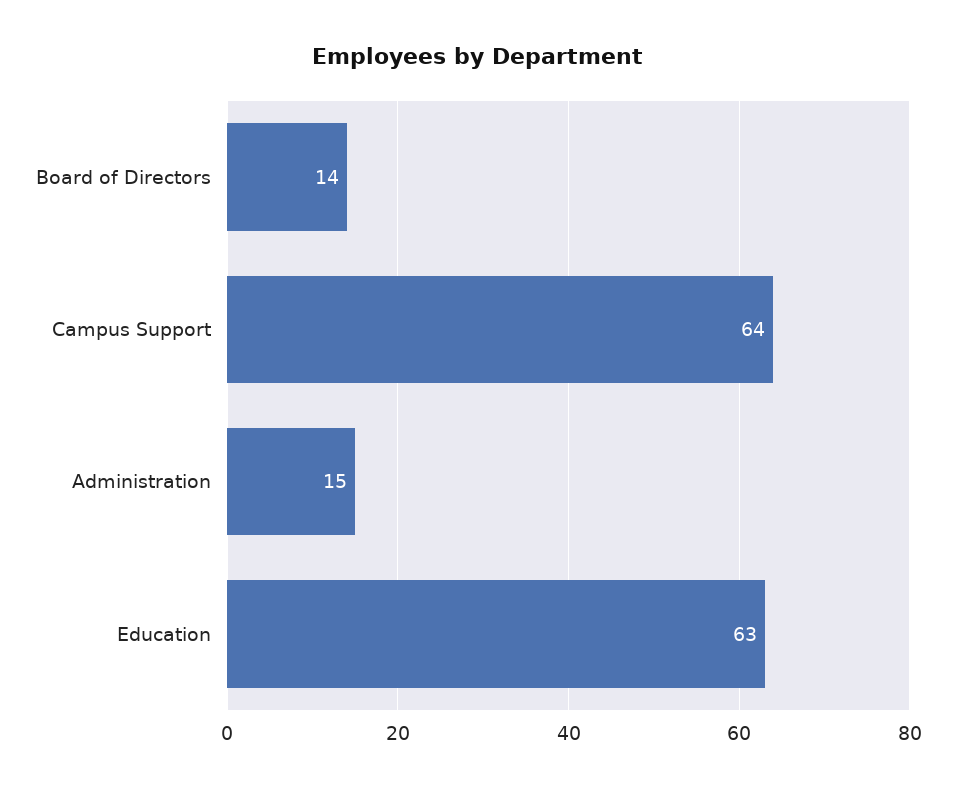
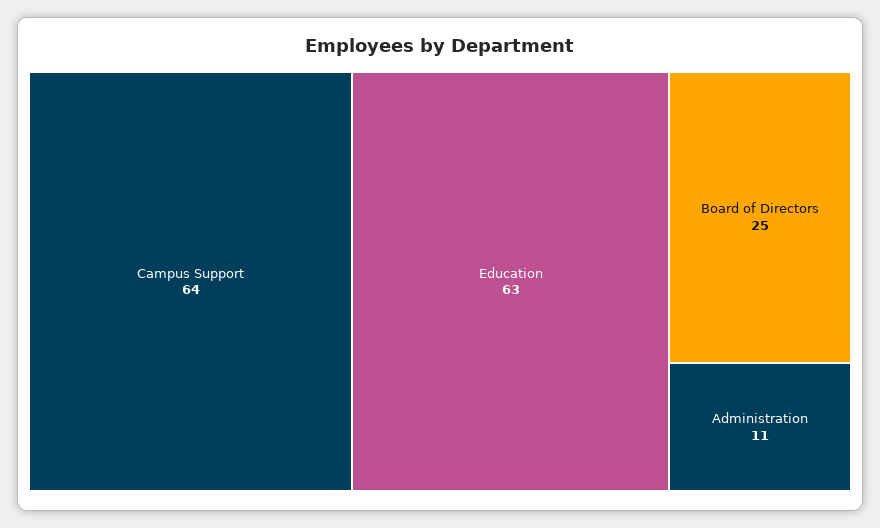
Board of Directors: 14 -> 25
Administration: 15 -> 11

